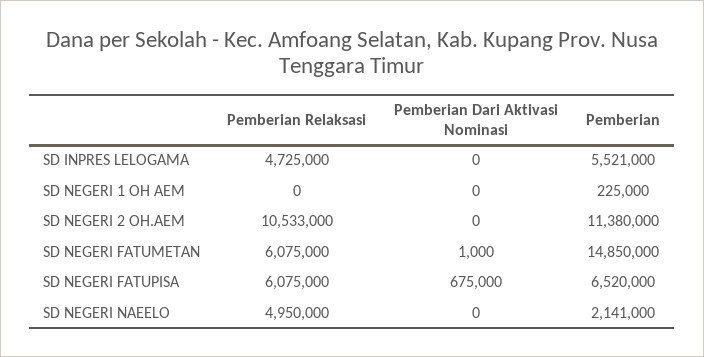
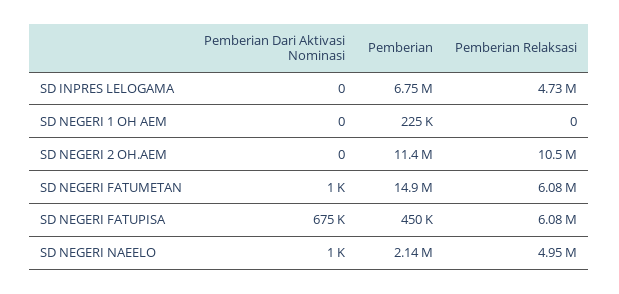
Pemberian, SD INPRES LELOGAMA: 5521000 -> 6750000
Pemberian, SD NEGERI FATUPISA: 6520000 -> 450000
Pemberian Dari Aktivasi Nominasi, SD NEGERI NAEELO: 0 -> 1000

